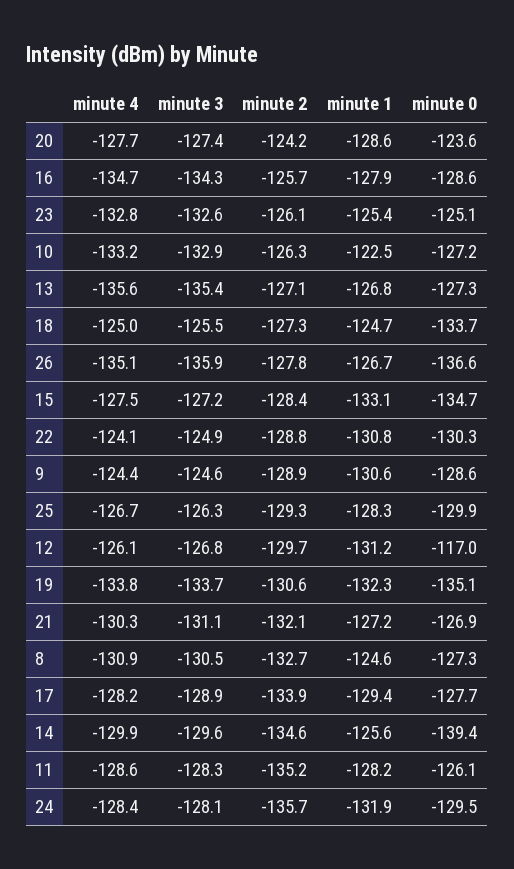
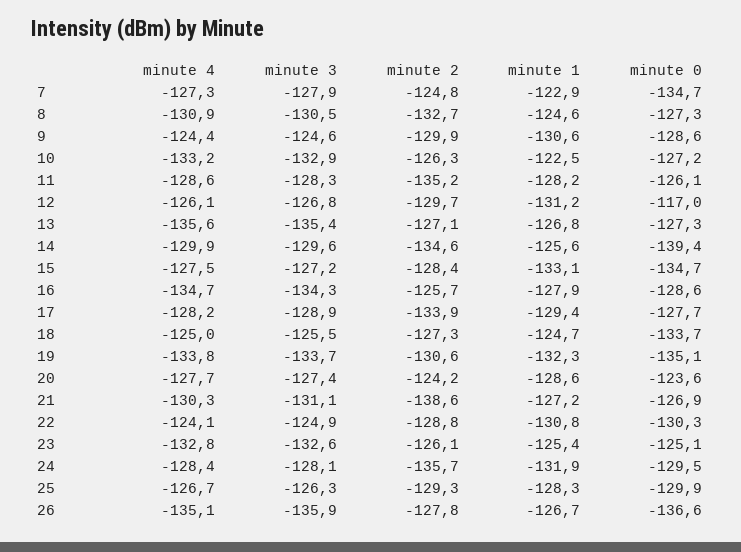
minute 2, 9: -128.9 -> -129.9
minute 2, 21: -132.1 -> -138.6
minute 4, 7: none -> -127.3
minute 3, 7: none -> -127.9
minute 2, 7: none -> -124.8
minute 1, 7: none -> -122.9
minute 0, 7: none -> -134.7

